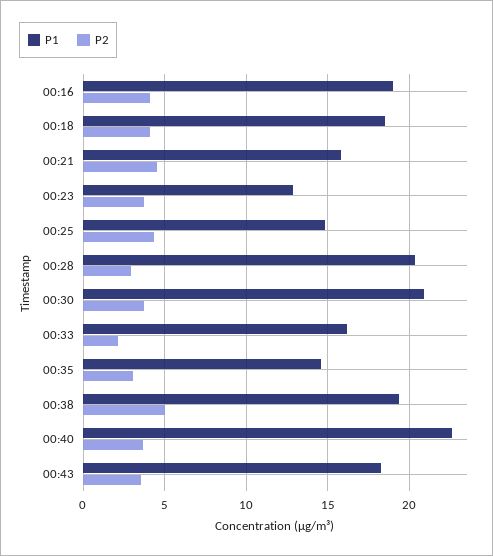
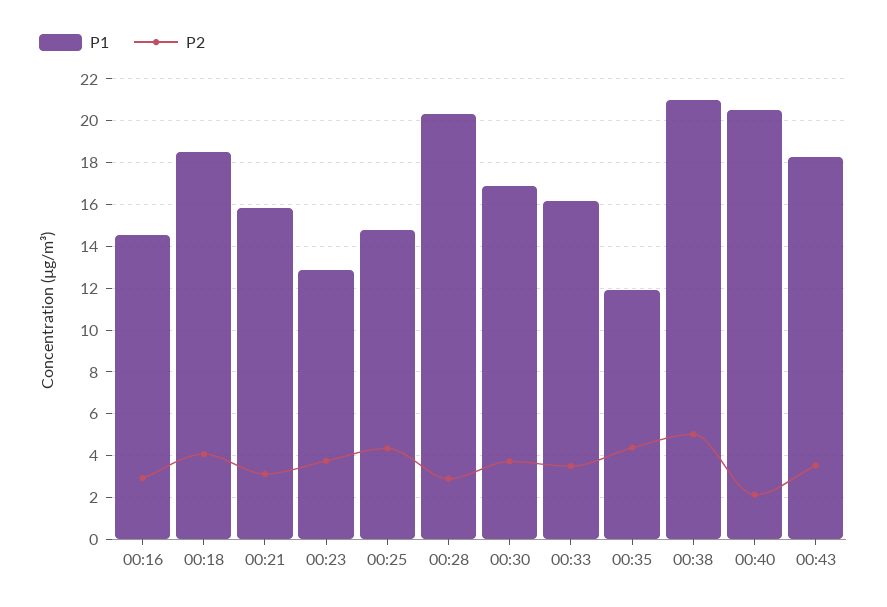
P1, 00:16: 19 -> 14.5
P2, 00:16: 4 -> 3
P2, 00:21: 4.5 -> 3
P1, 00:30: 21 -> 17
P2, 00:33: 2 -> 3.5
P1, 00:35: 14.5 -> 12
P2, 00:35: 3 -> 4.5
P1, 00:38: 19.5 -> 21
P1, 00:40: 22.5 -> 20.5
P2, 00:40: 3.5 -> 2

